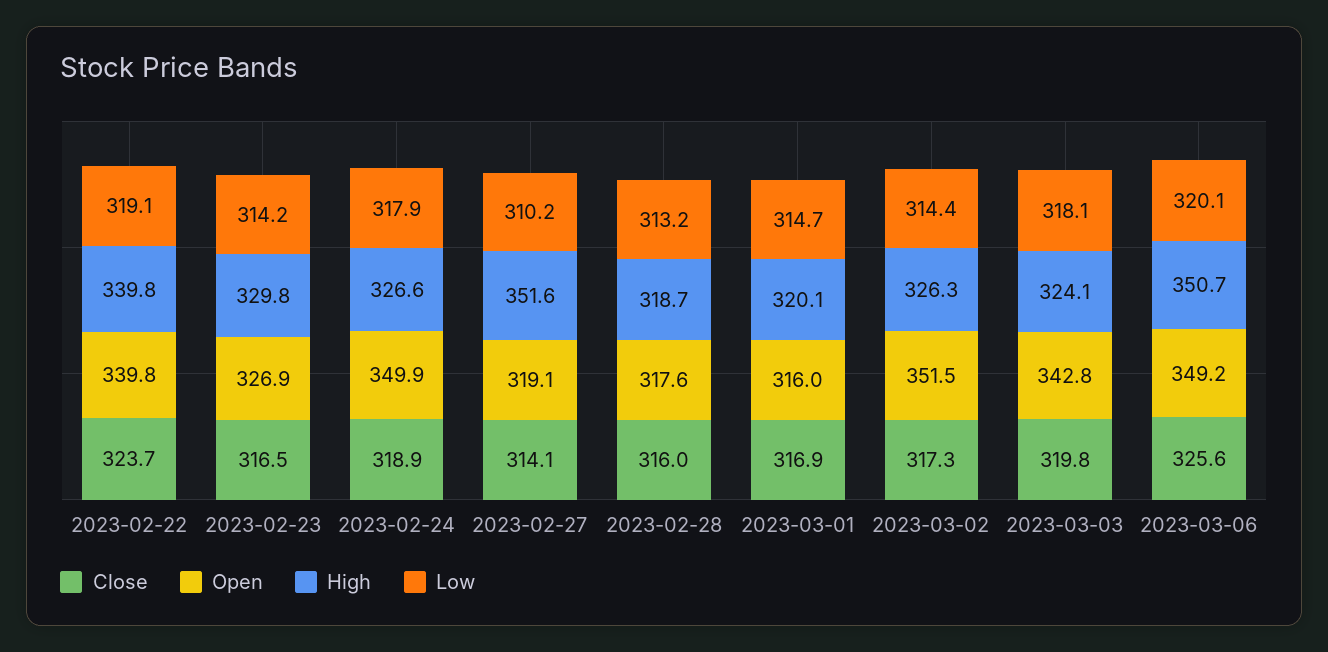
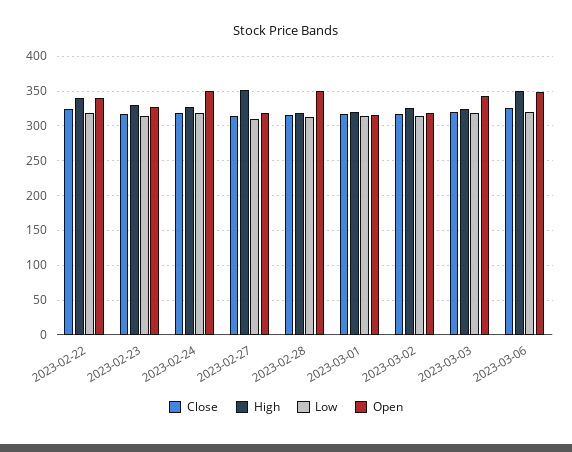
Open, 2023-02-28: 317.6 -> 350
Open, 2023-03-02: 351.5 -> 320

